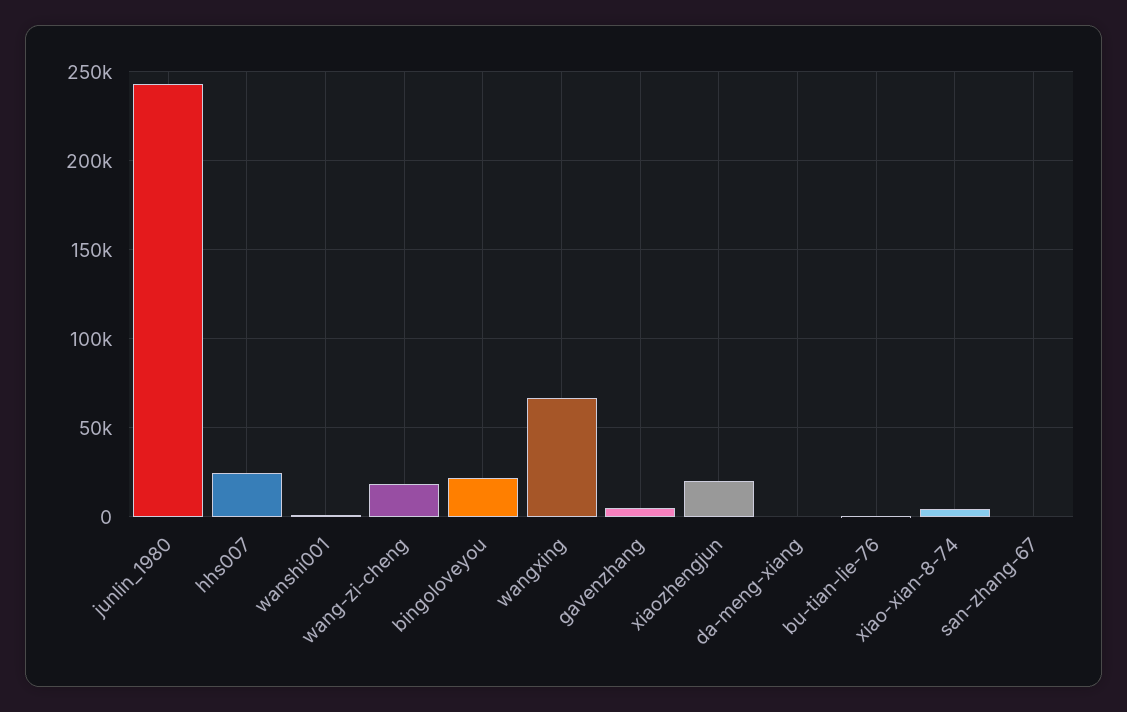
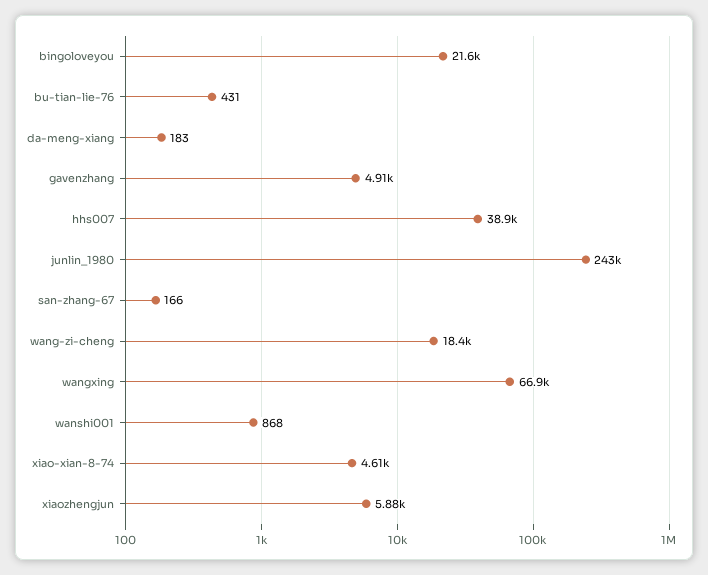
hhs007: 25000 -> 38900
xiaozhengjun: 20000 -> 5880

